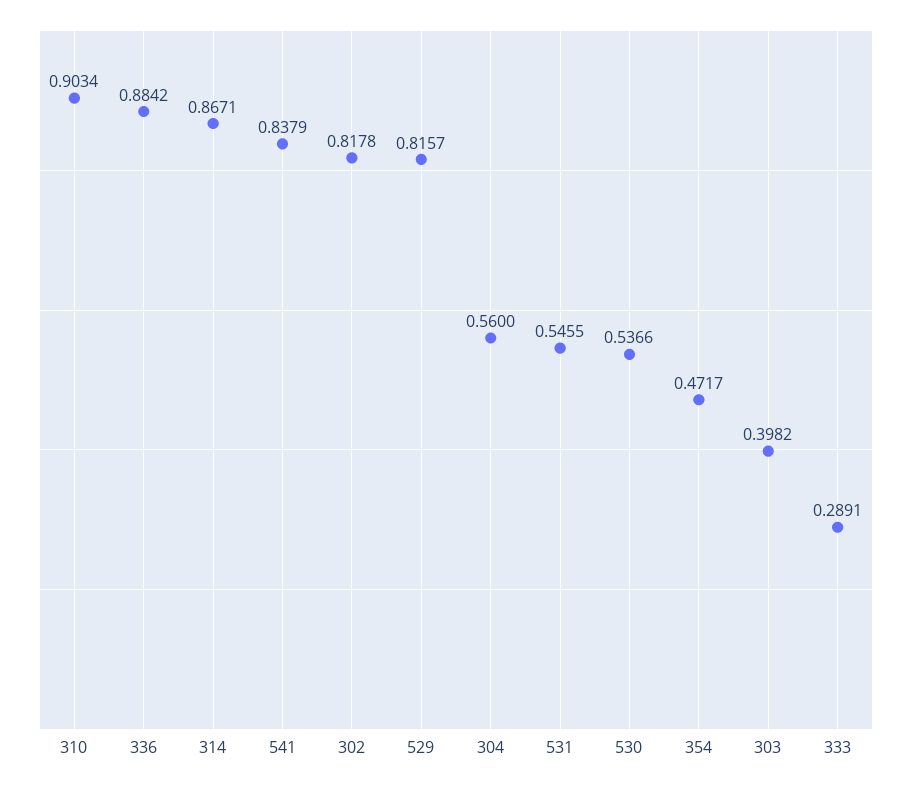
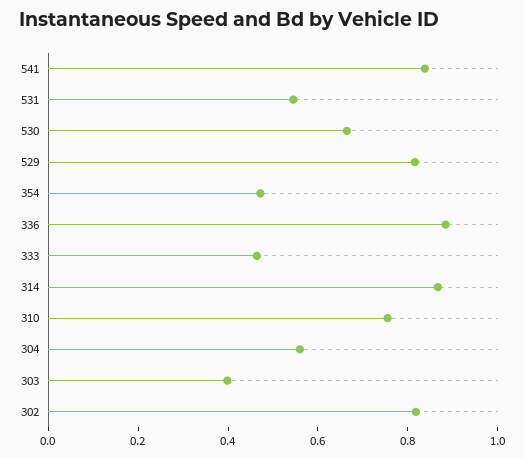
310: 0.9034 -> 0.75
530: 0.5366 -> 0.65
333: 0.2891 -> 0.45

